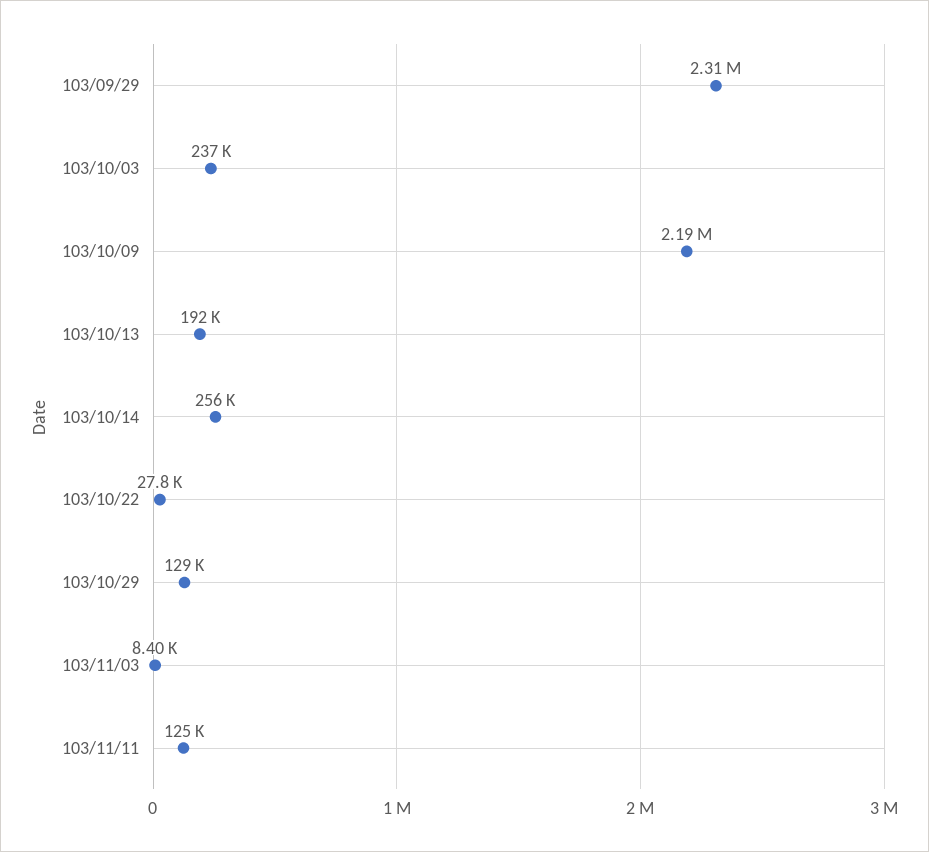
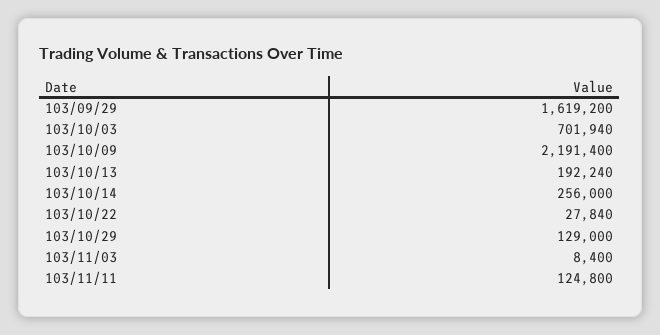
103/09/29: 2310000 -> 1619200
103/10/03: 237000 -> 701940

